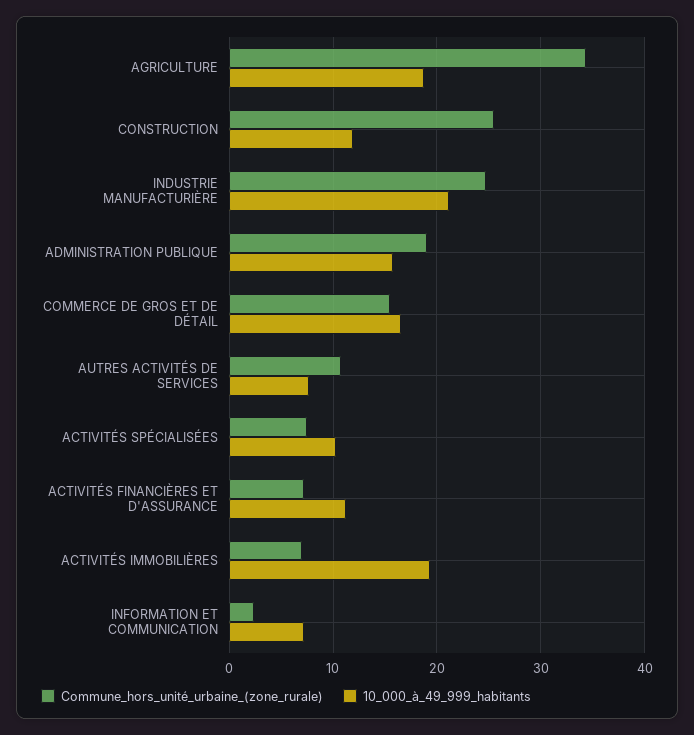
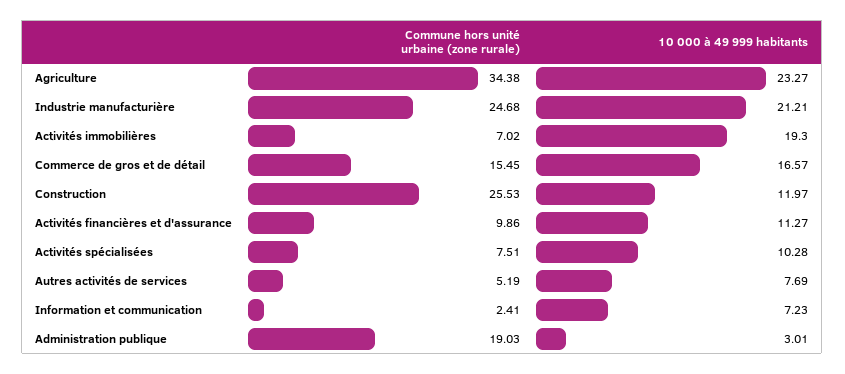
10_000_à_49_999_habitants, AGRICULTURE: 19 -> 23.27
10_000_à_49_999_habitants, ADMINISTRATION PUBLIQUE: 16 -> 3.01
Commune_hors_unité_urbaine_(zone_rurale), AUTRES ACTIVITÉS DE SERVICES: 11 -> 5.19
Commune_hors_unité_urbaine_(zone_rurale), ACTIVITÉS FINANCIÈRES ET D'ASSURANCE: 7 -> 9.86

